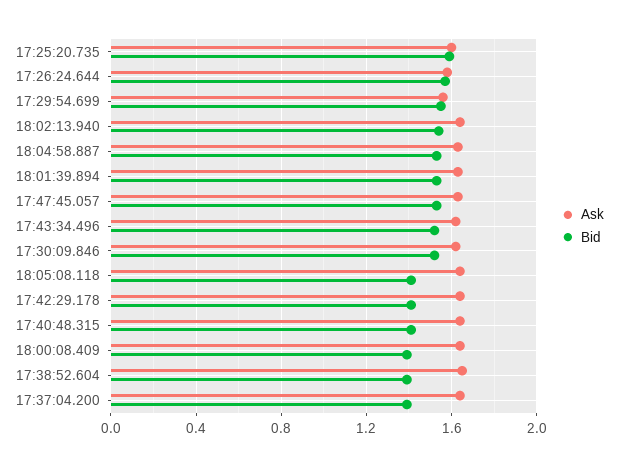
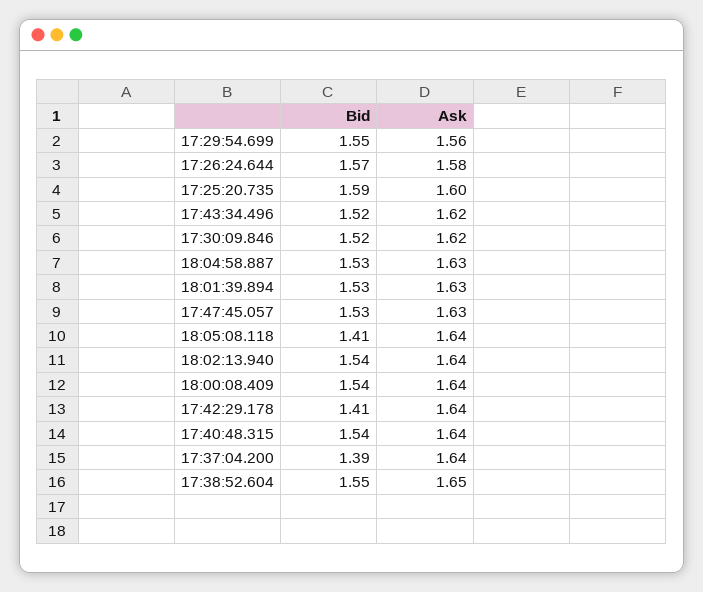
Bid, 17:40:48.315: 1.4 -> 1.54
Bid, 18:00:08.409: 1.4 -> 1.54
Bid, 17:38:52.604: 1.4 -> 1.55

